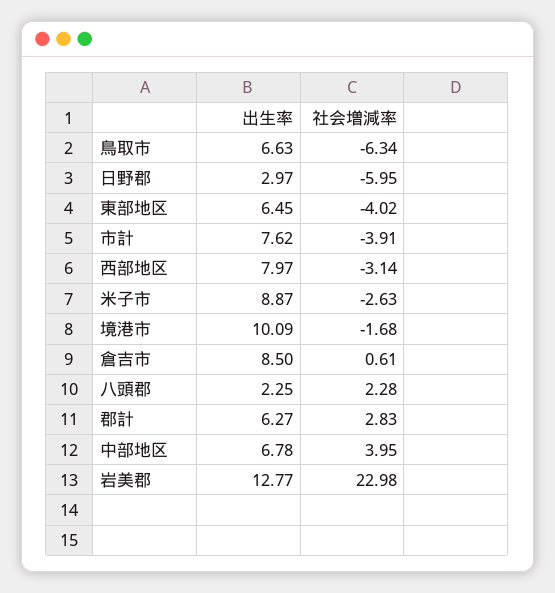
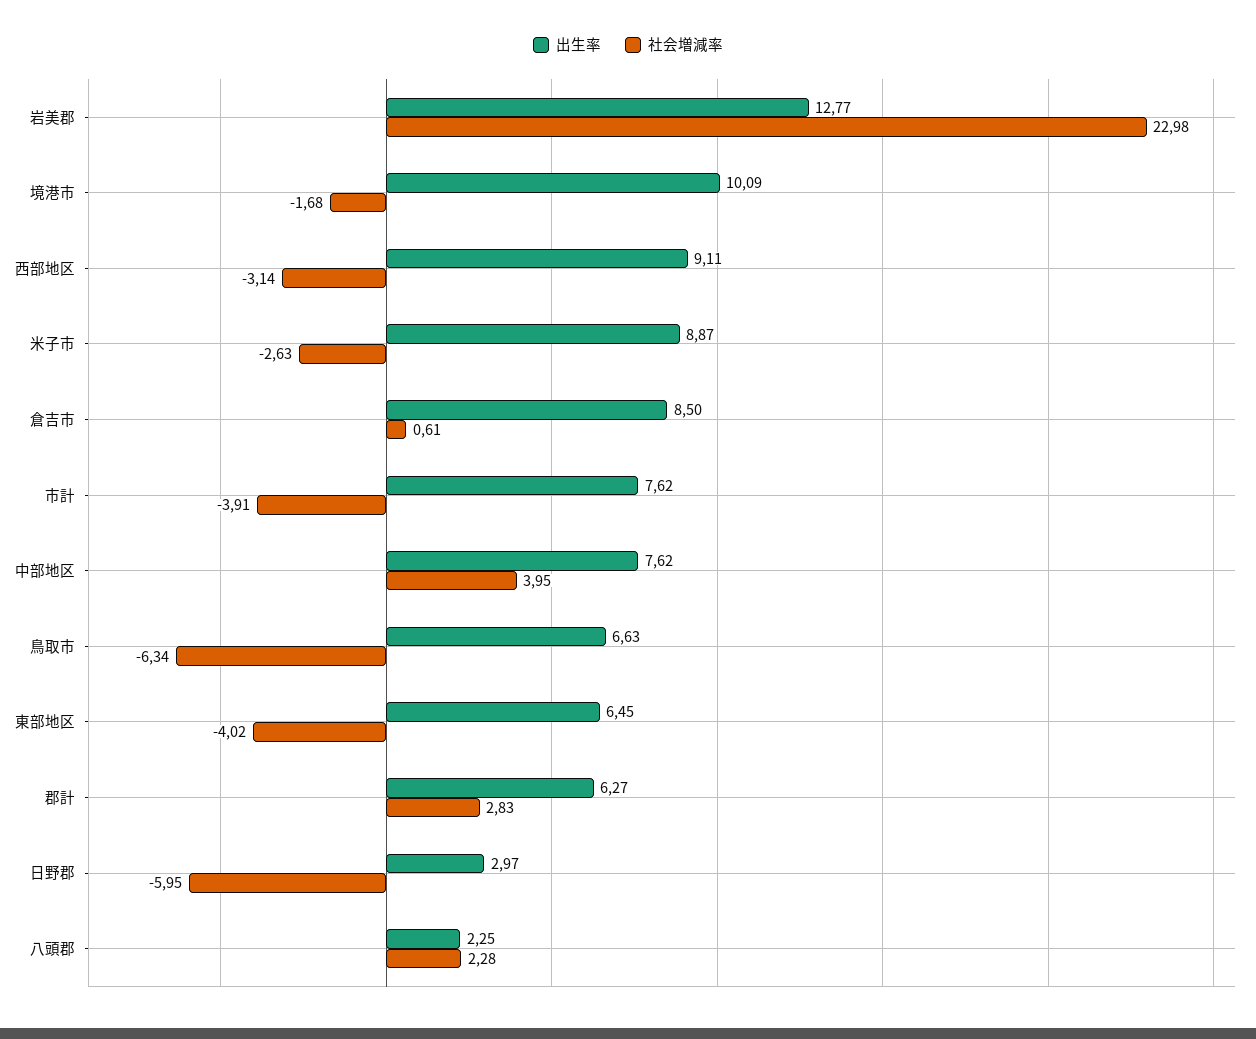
出生率, 西部地区: 7.97 -> 9.11
出生率, 中部地区: 6.78 -> 7.62

